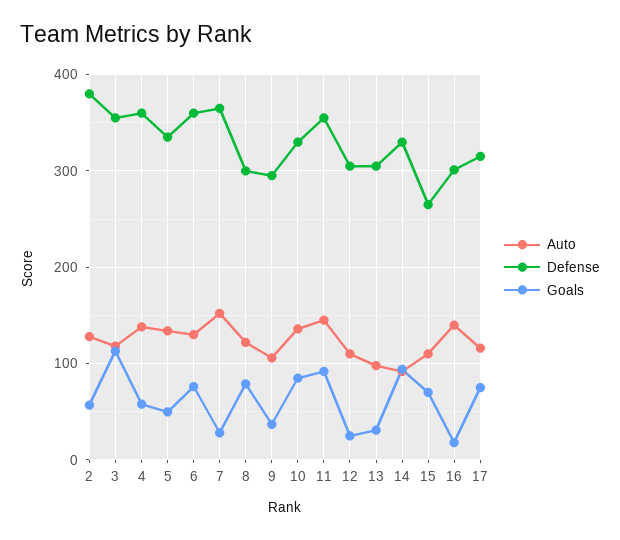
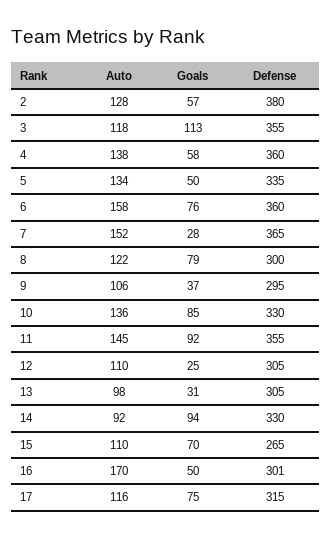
Auto, 6: 130 -> 158
Auto, 16: 140 -> 170
Goals, 16: 20 -> 50

